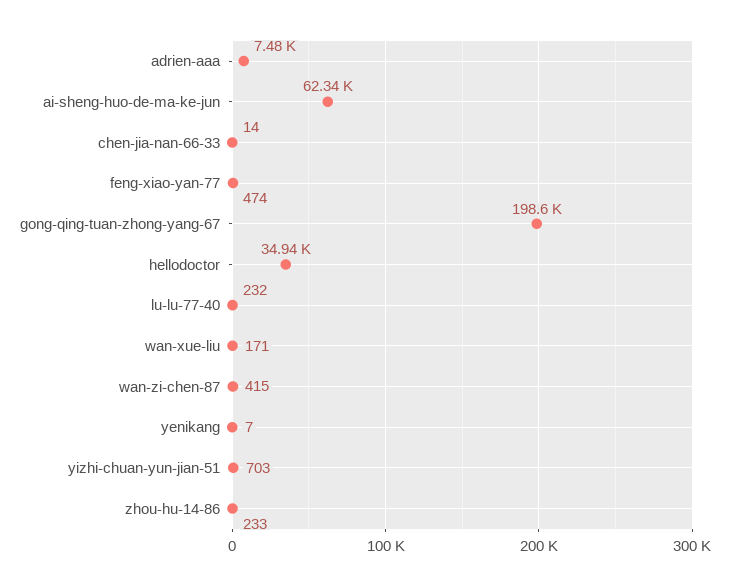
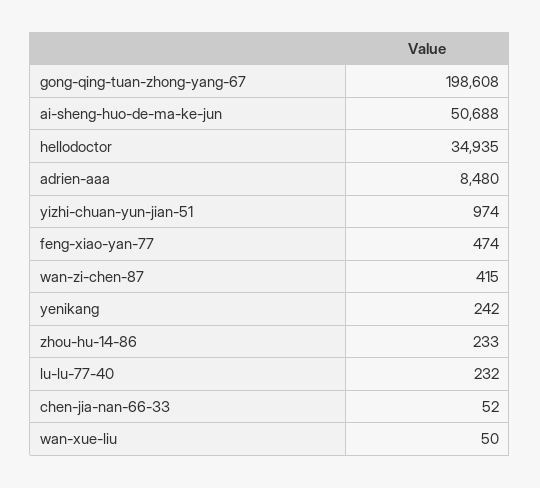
adrien-aaa: 7480 -> 8480
ai-sheng-huo-de-ma-ke-jun: 62340 -> 50688
chen-jia-nan-66-33: 14 -> 52
wan-xue-liu: 171 -> 50
yenikang: 7 -> 242
yizhi-chuan-yun-jian-51: 703 -> 974

